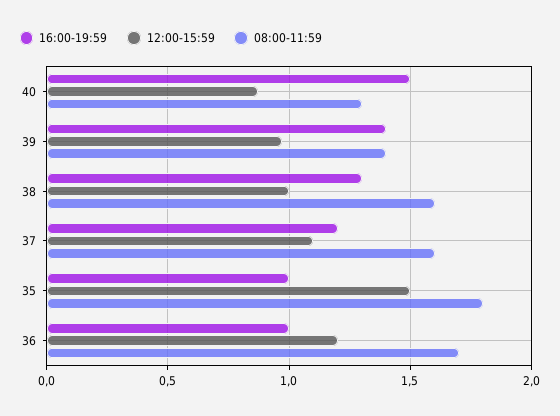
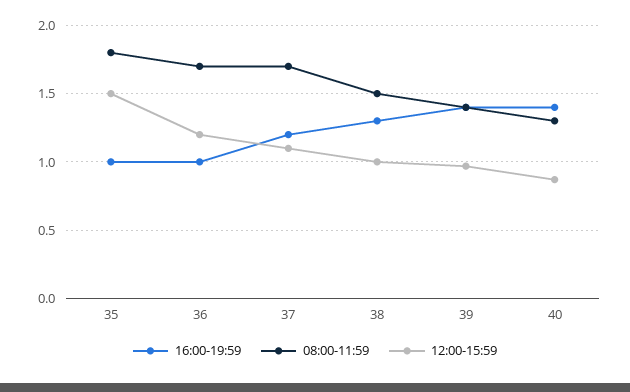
16:00-19:59, 40: 1.5 -> 1.4
08:00-11:59, 38: 1.6 -> 1.5
08:00-11:59, 37: 1.6 -> 1.7

